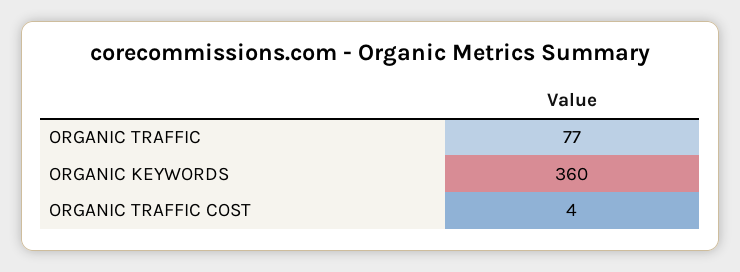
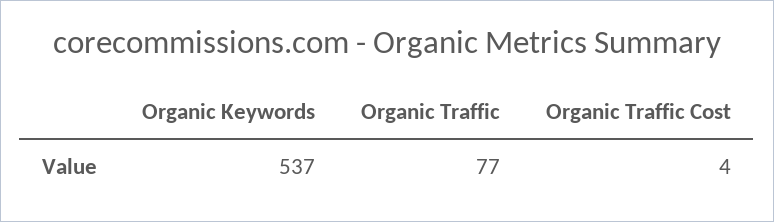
ORGANIC KEYWORDS: 360 -> 537

